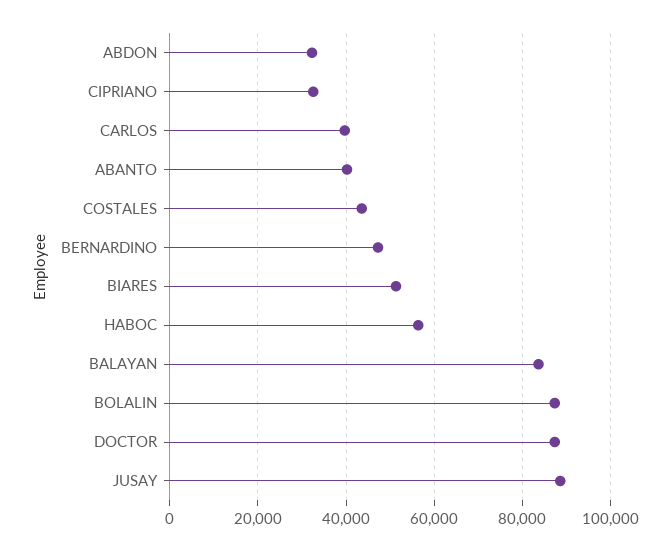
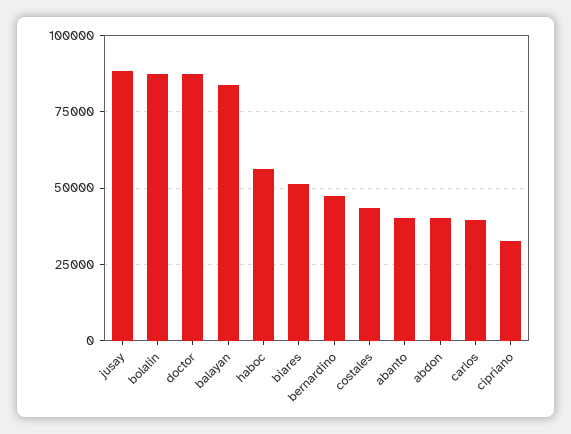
ABDON: 32000 -> 40000

